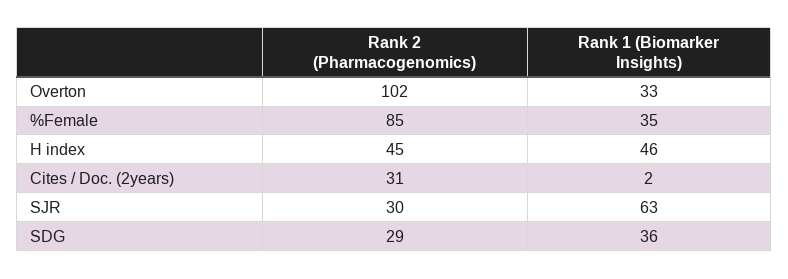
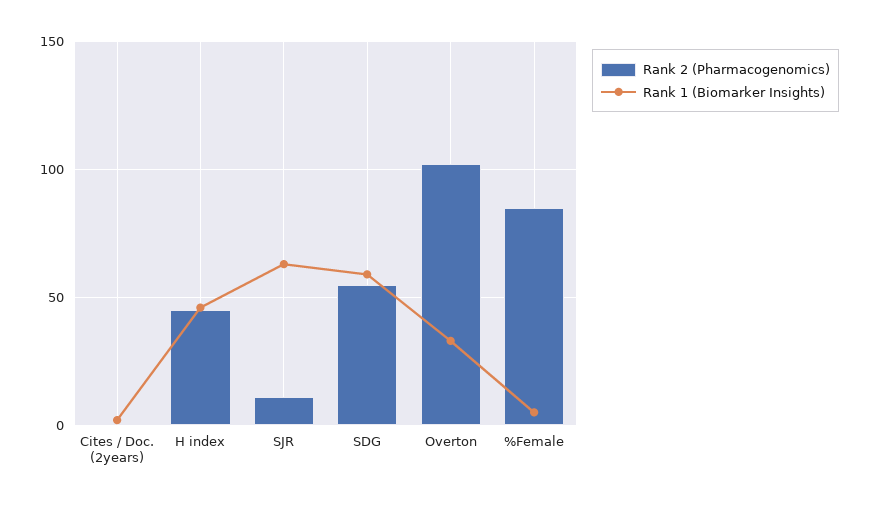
Rank 1 (Biomarker Insights), %Female: 35 -> 5
Rank 2 (Pharmacogenomics), Cites / Doc. (2years): 31 -> 0
Rank 2 (Pharmacogenomics), SJR: 30 -> 10
Rank 2 (Pharmacogenomics), SDG: 29 -> 55
Rank 1 (Biomarker Insights), SDG: 36 -> 60

